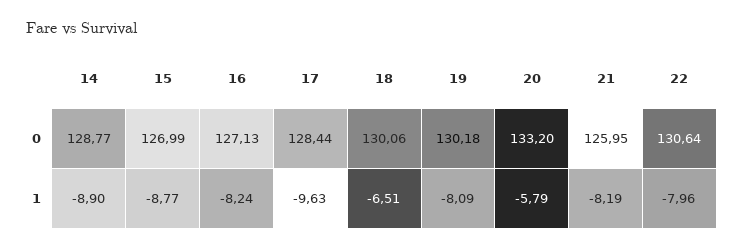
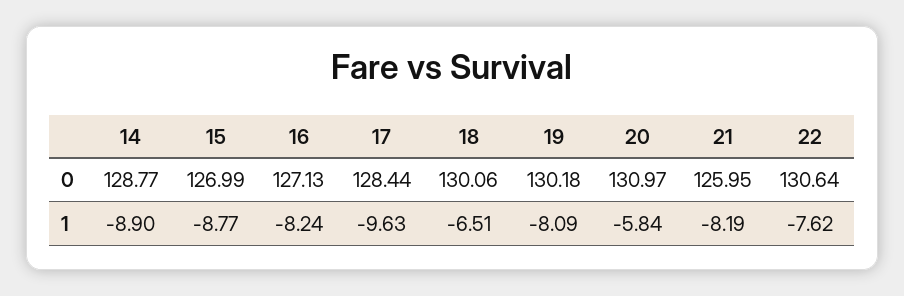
20, 0: 133.2 -> 130.97
20, 1: -5.79 -> -5.84
22, 1: -7.96 -> -7.62

